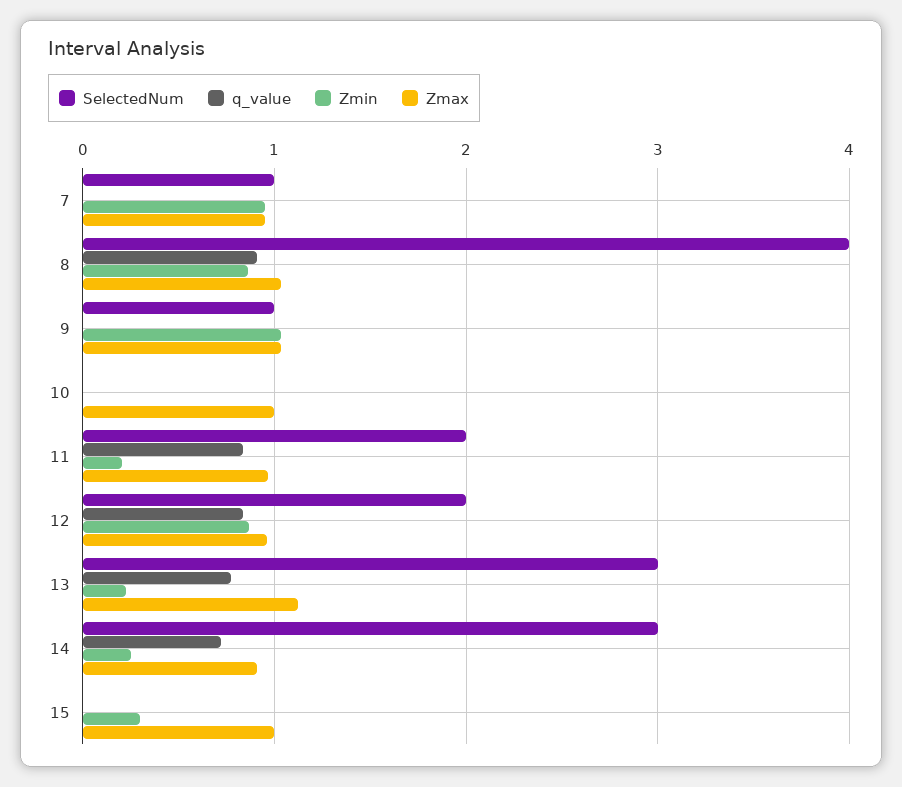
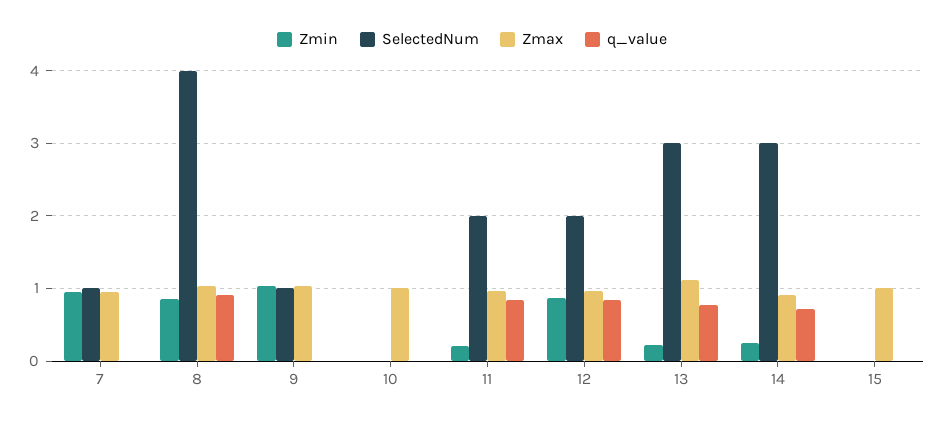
Zmin, 15: 0.3 -> 0

